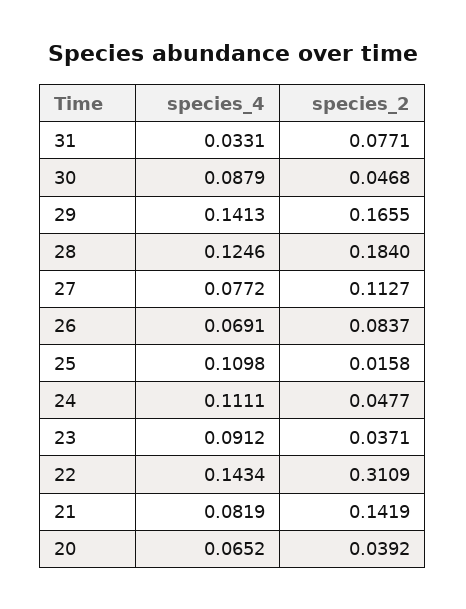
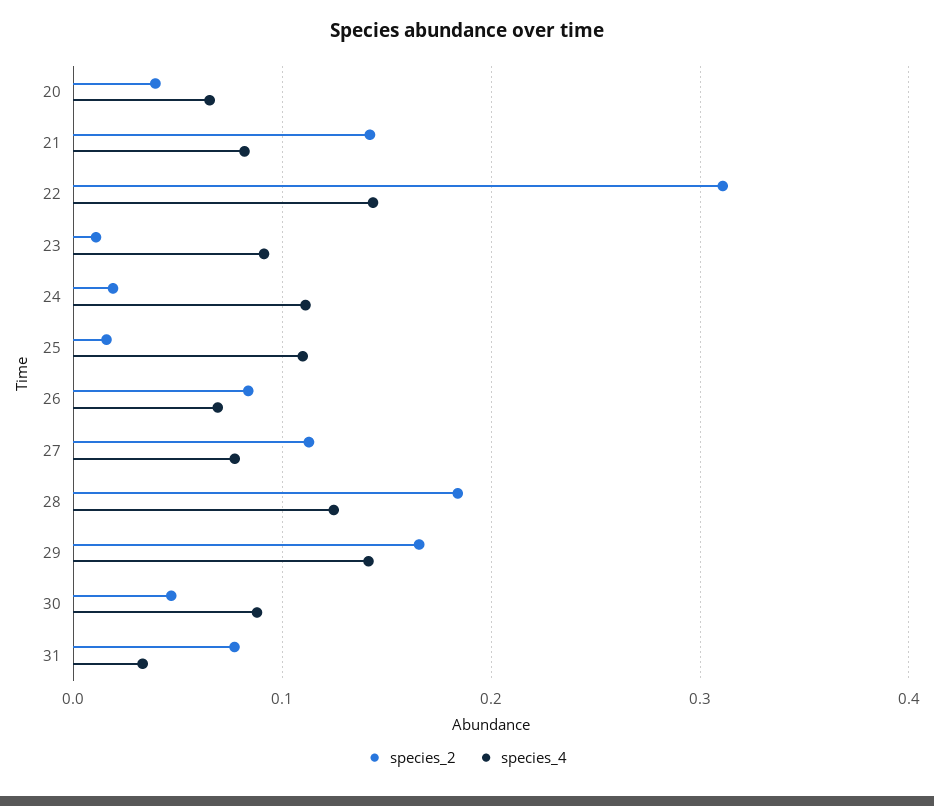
species_2, 24: 0.0477 -> 0.02
species_2, 23: 0.0371 -> 0.01

